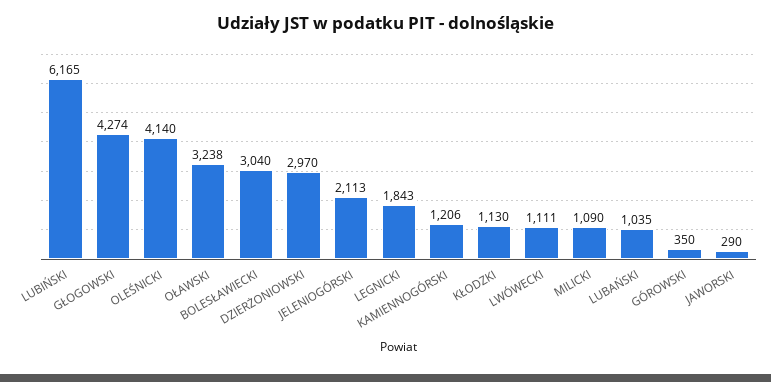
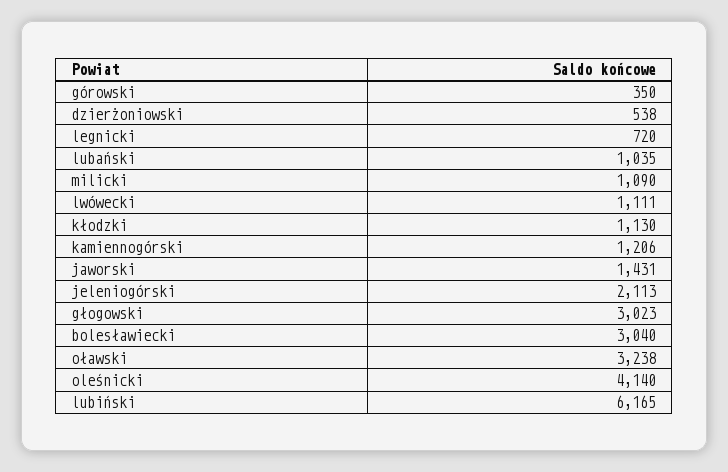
GŁOGOWSKI: 4274 -> 3023
DZIERŻONIOWSKI: 2970 -> 538
LEGNICKI: 1843 -> 720
JAWORSKI: 290 -> 1431

